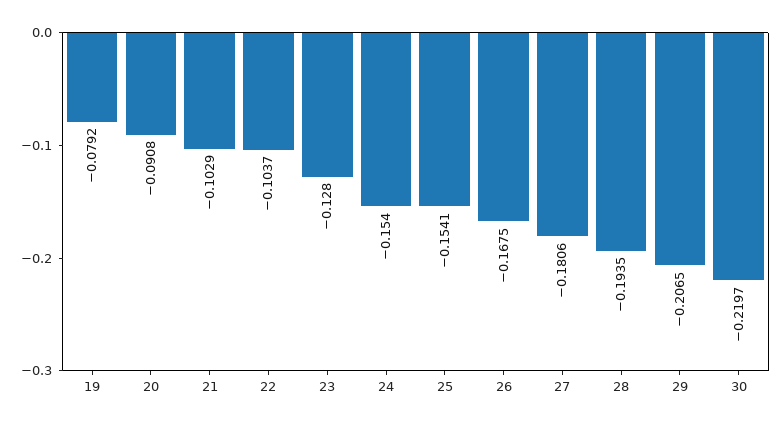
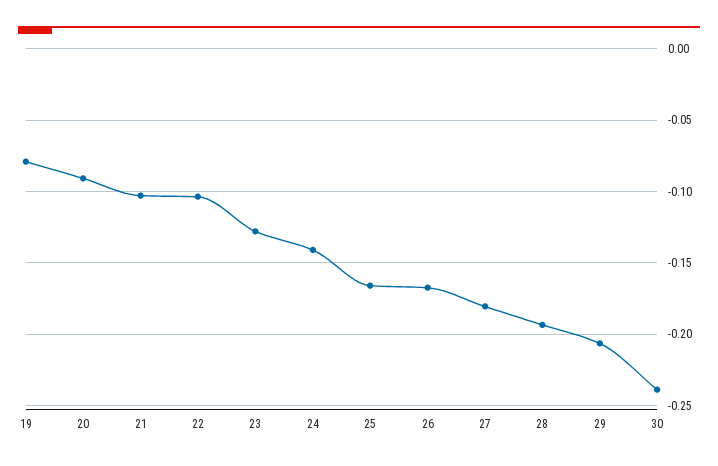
24: -0.154 -> -0.14
25: -0.1541 -> -0.165
30: -0.2197 -> -0.24

